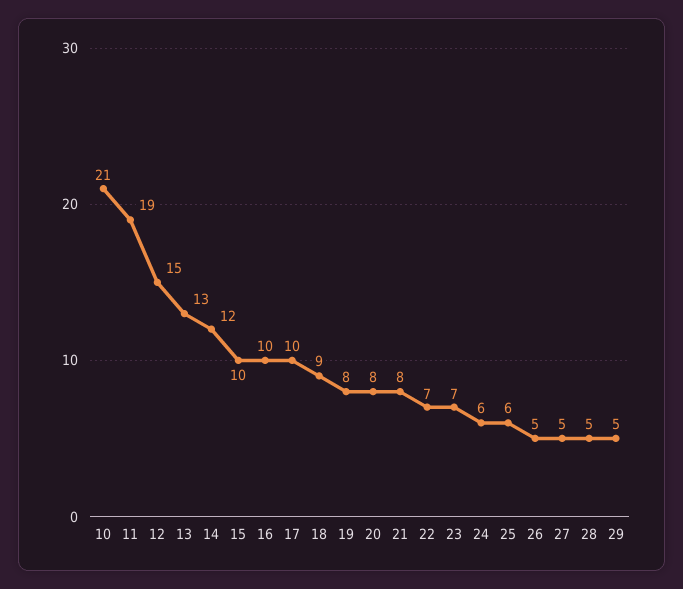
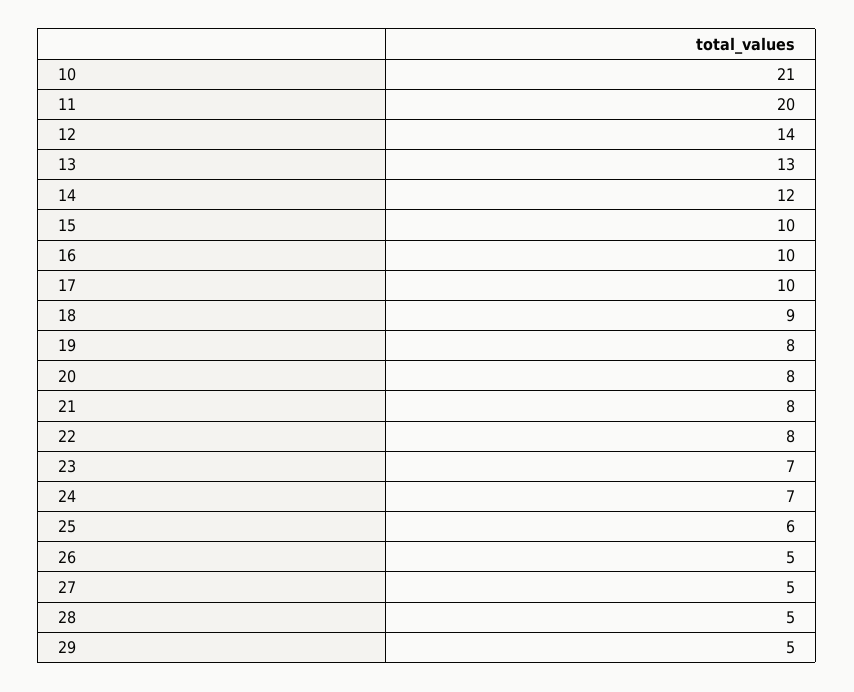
11: 19 -> 20
12: 15 -> 14
22: 7 -> 8
24: 6 -> 7

